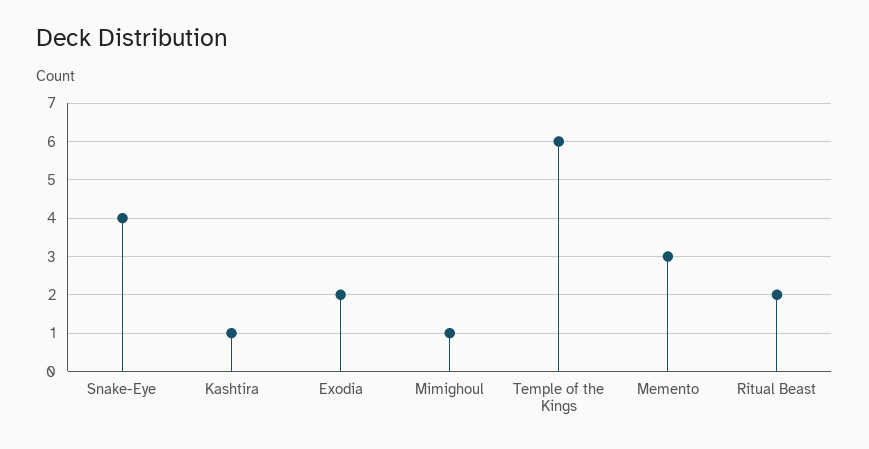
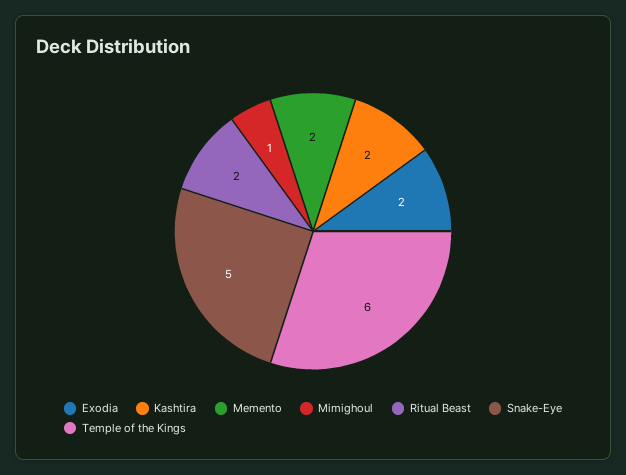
Snake-Eye: 4 -> 5
Kashtira: 1 -> 2
Memento: 3 -> 2

